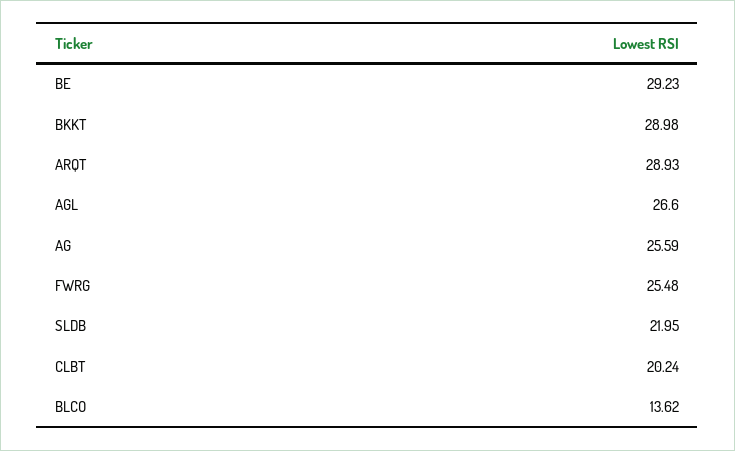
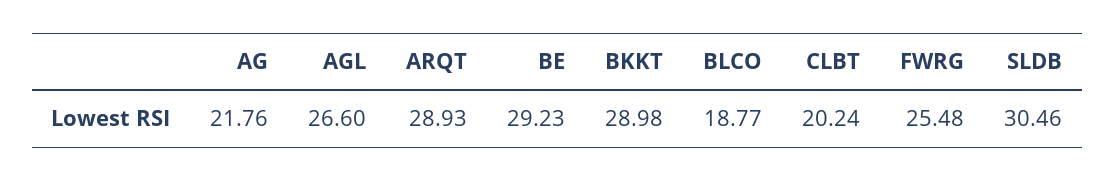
AG: 25.59 -> 21.76
SLDB: 21.95 -> 30.46
BLCO: 13.62 -> 18.77

